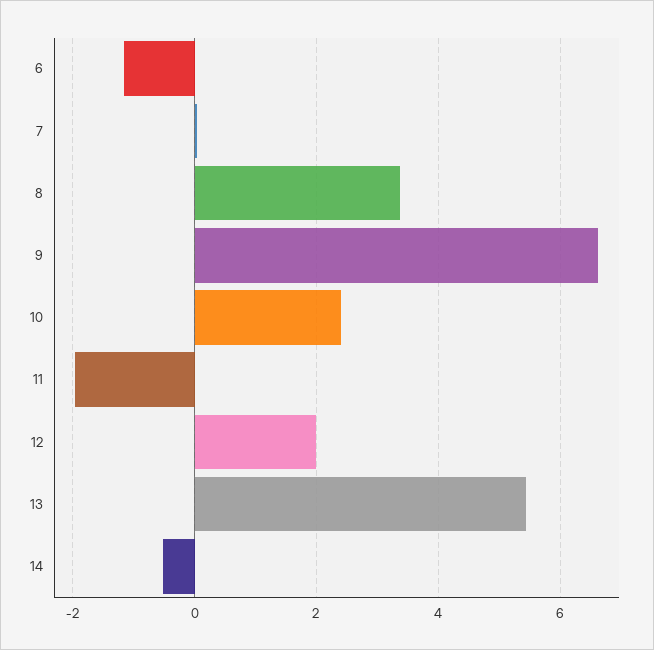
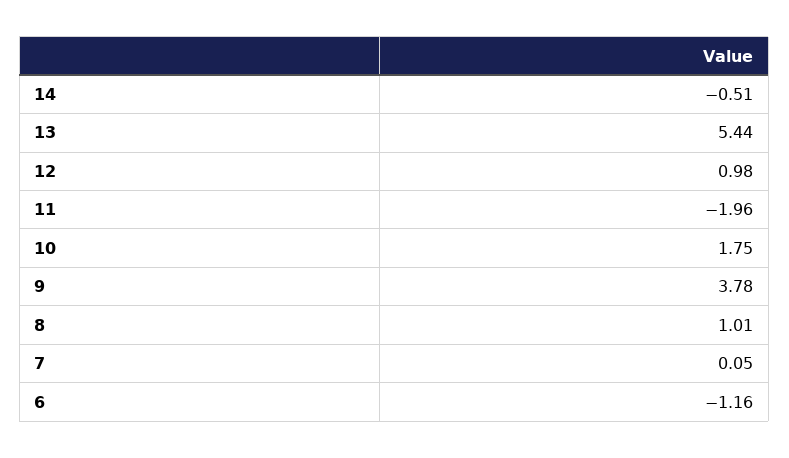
8: 3.4 -> 1.01
9: 6.6 -> 3.78
10: 2.4 -> 1.75
12: 2 -> 0.98

